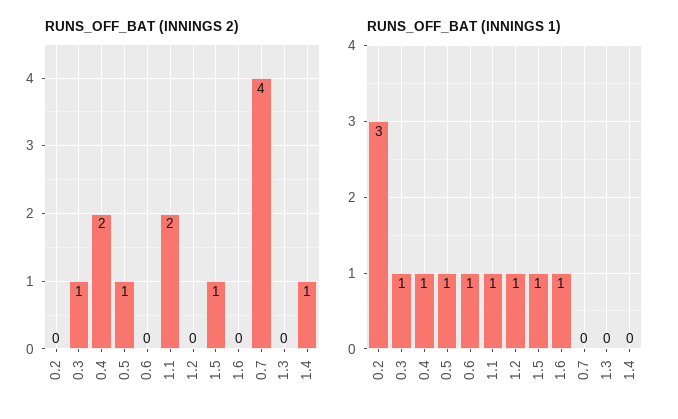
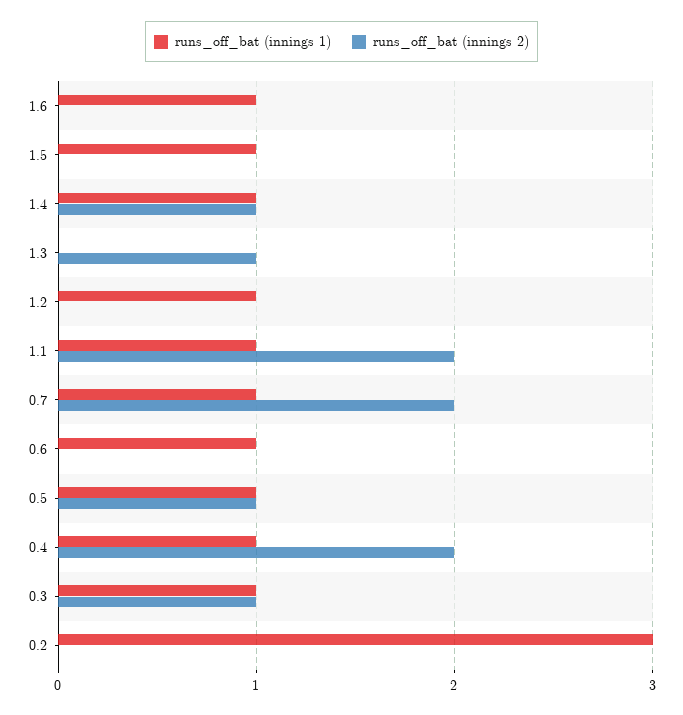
RUNS_OFF_BAT (INNINGS 2), 1.5: 1 -> 0
RUNS_OFF_BAT (INNINGS 2), 0.7: 4 -> 2
RUNS_OFF_BAT (INNINGS 2), 1.3: 0 -> 1
RUNS_OFF_BAT (INNINGS 1), 0.7: 0 -> 1
RUNS_OFF_BAT (INNINGS 1), 1.4: 0 -> 1

